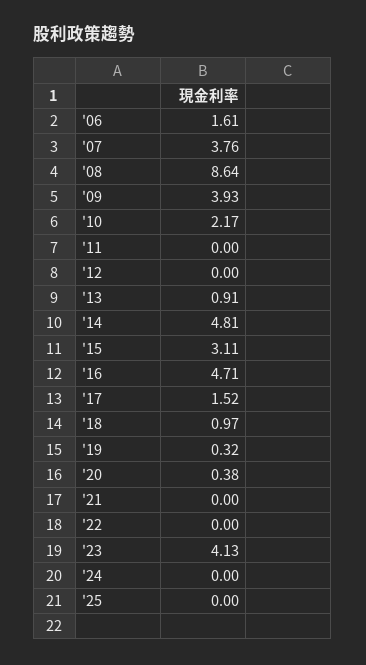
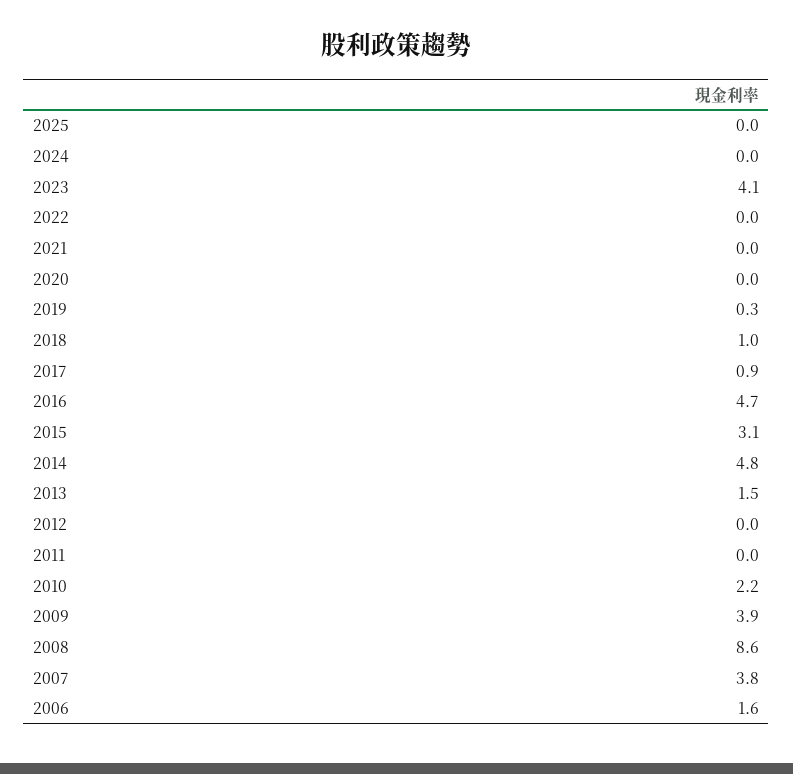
'13: 0.91 -> 1.5
'17: 1.52 -> 0.9
'20: 0.38 -> 0

